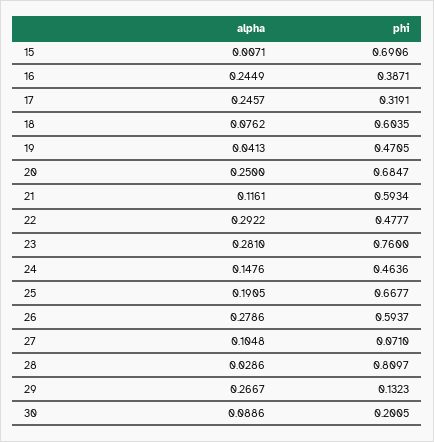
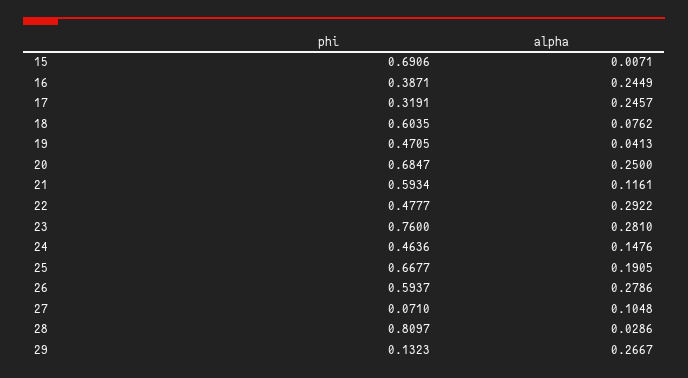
alpha, 30: 0.0886 -> none
phi, 30: 0.2005 -> none

